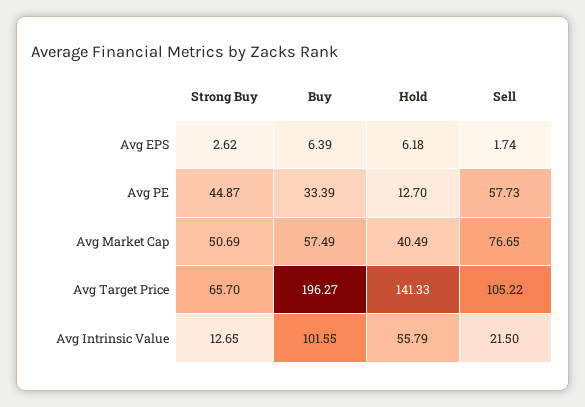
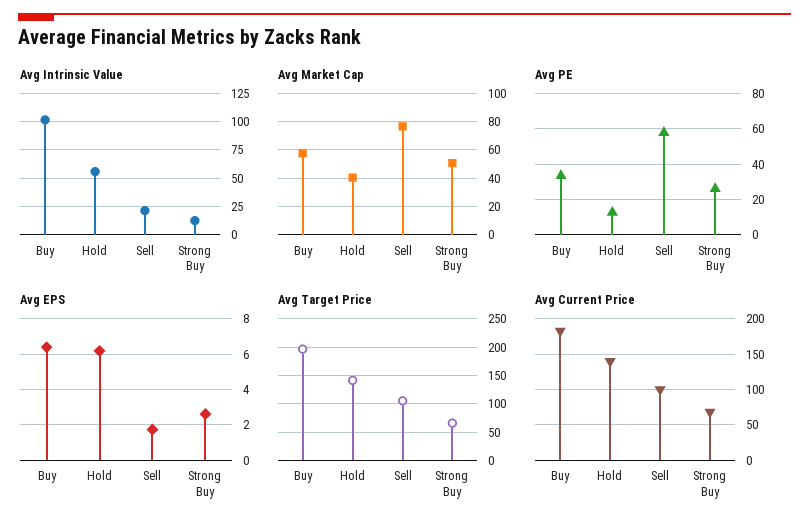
Avg PE, Strong Buy: 44.87 -> 25
Avg Current Price, Buy: none -> 180
Avg Current Price, Hold: none -> 140
Avg Current Price, Sell: none -> 100
Avg Current Price, Strong Buy: none -> 70

